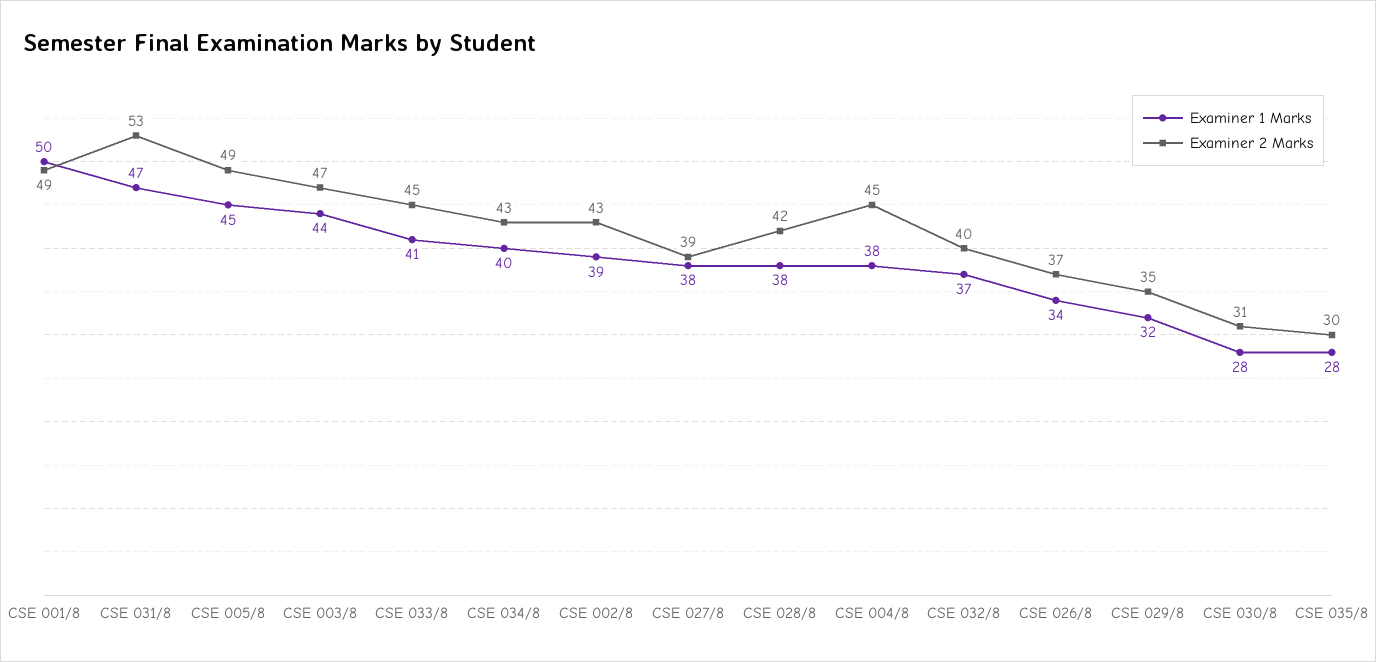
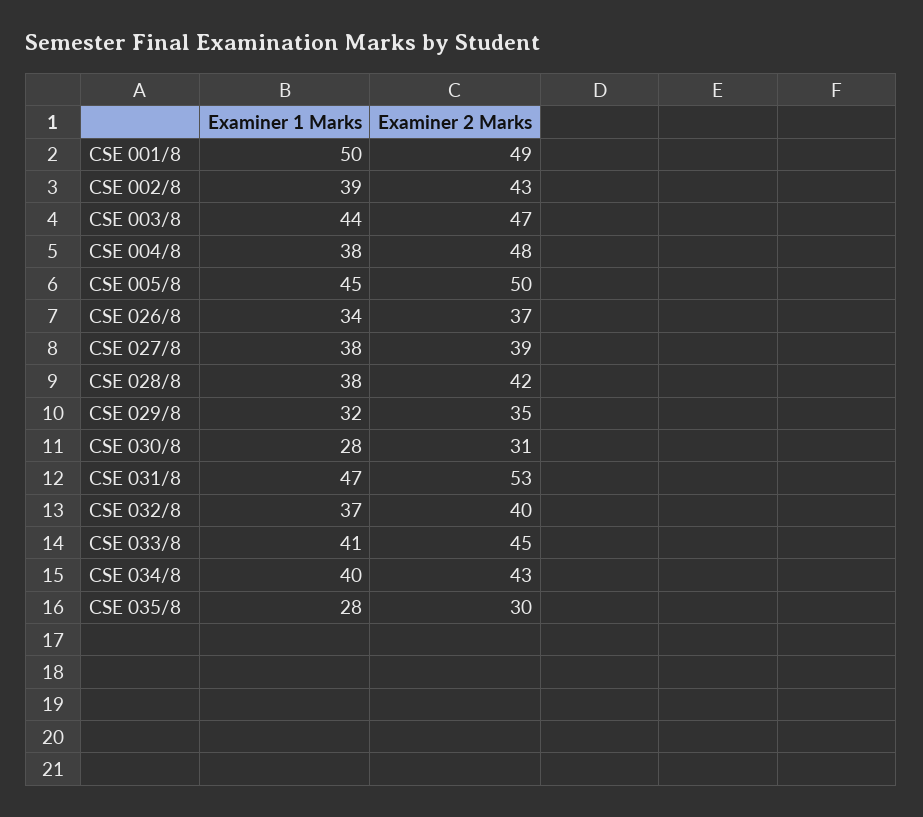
Examiner 2 Marks, CSE 005/8: 49 -> 50
Examiner 2 Marks, CSE 004/8: 45 -> 48

